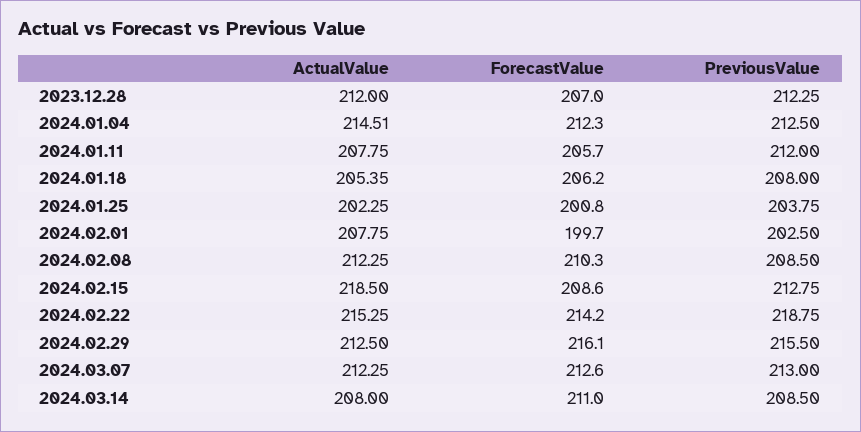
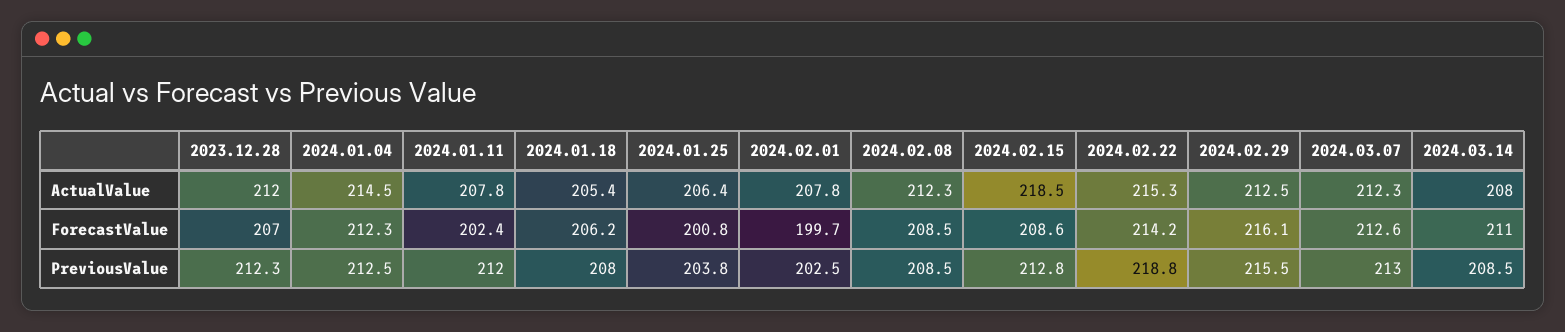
ForecastValue, 2024.01.11: 205.7 -> 202.4
ActualValue, 2024.01.25: 202.25 -> 206.4
ForecastValue, 2024.02.08: 210.3 -> 208.5

